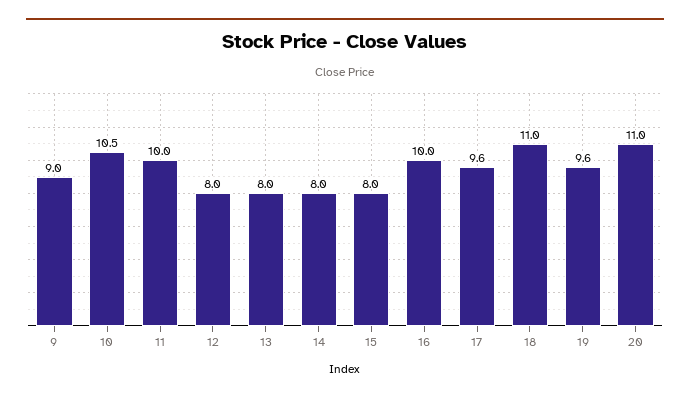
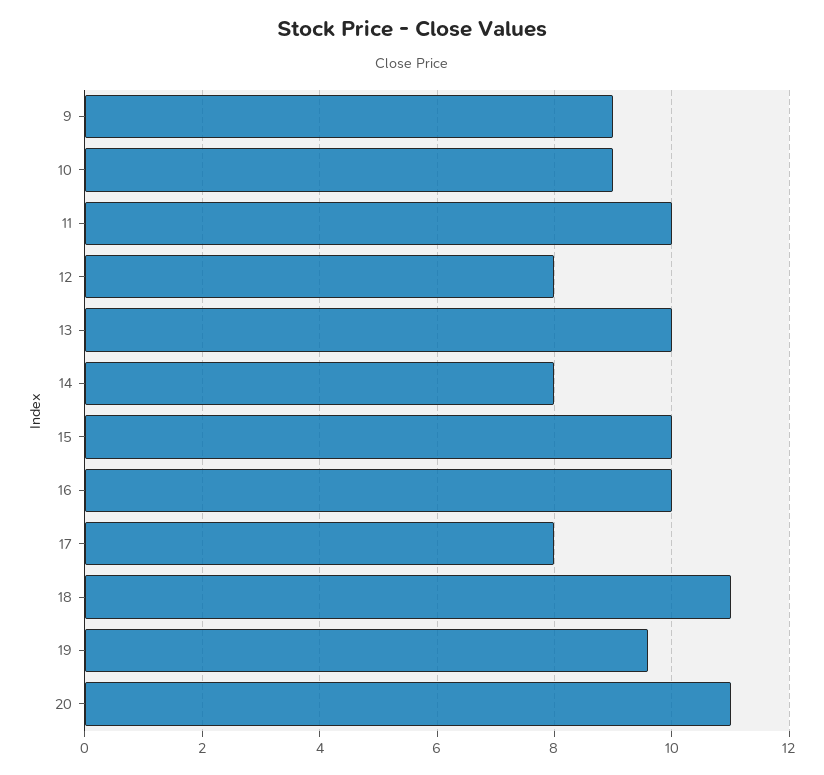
10: 10.5 -> 9
13: 8 -> 10
15: 8 -> 10
17: 9.6 -> 8

